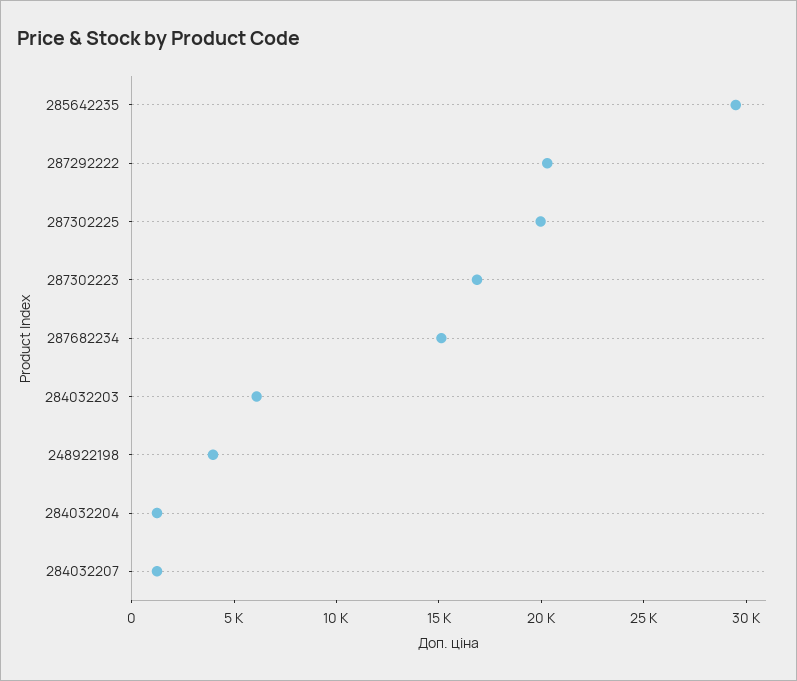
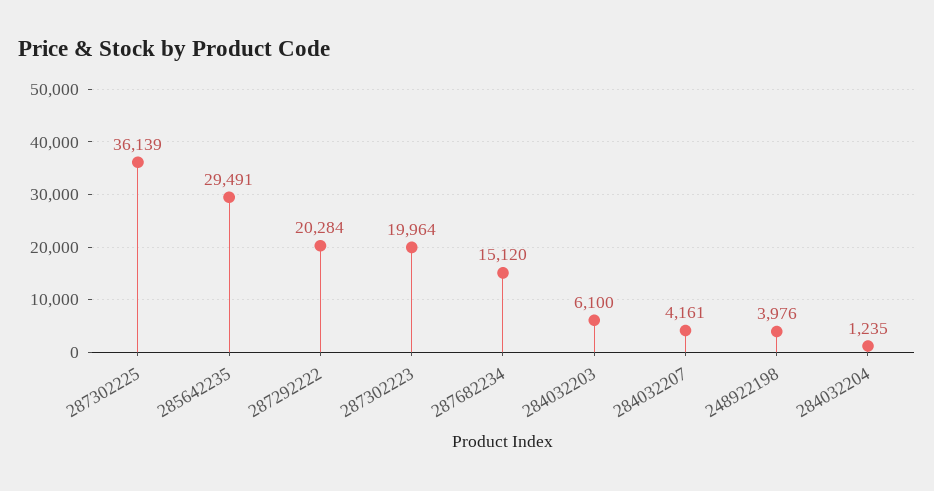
287302225: 20000 -> 36139
287302223: 17000 -> 19964
284032207: 1000 -> 4161

